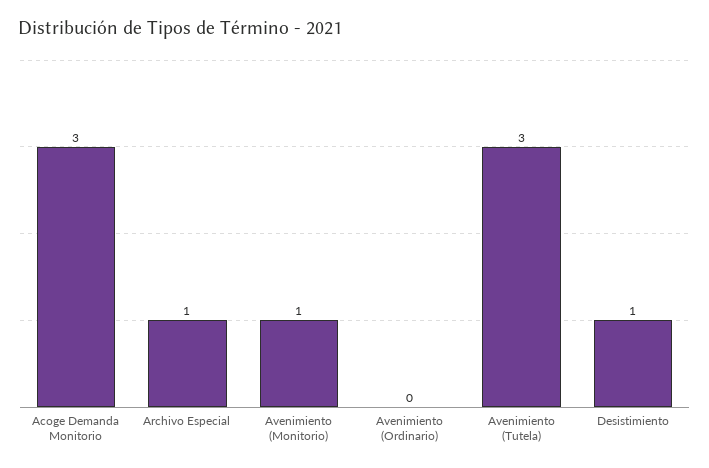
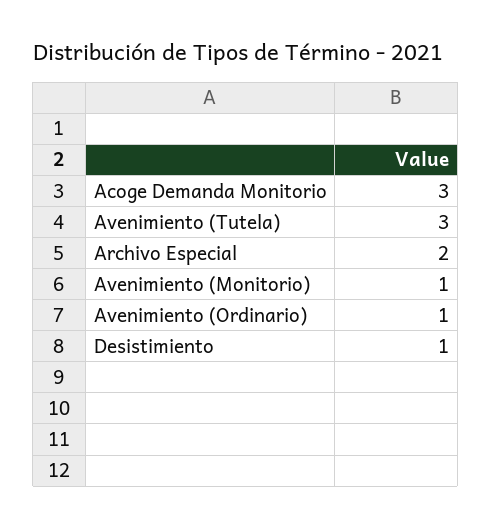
Archivo Especial: 1 -> 2
Avenimiento (Ordinario): 0 -> 1

